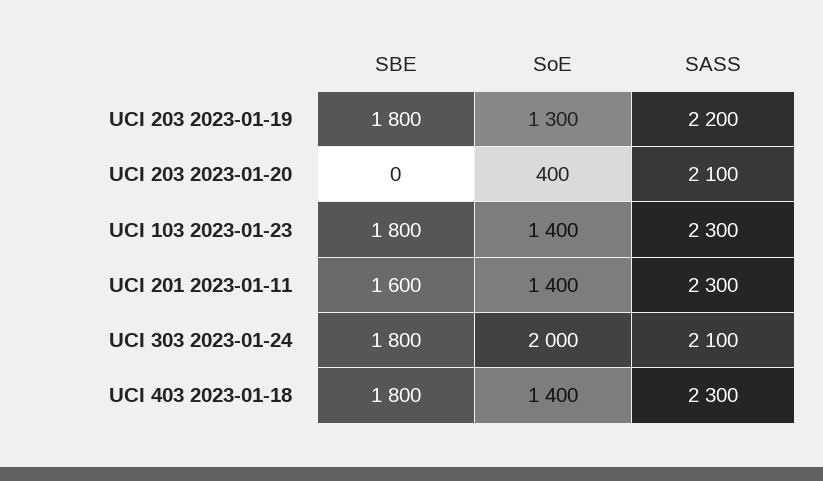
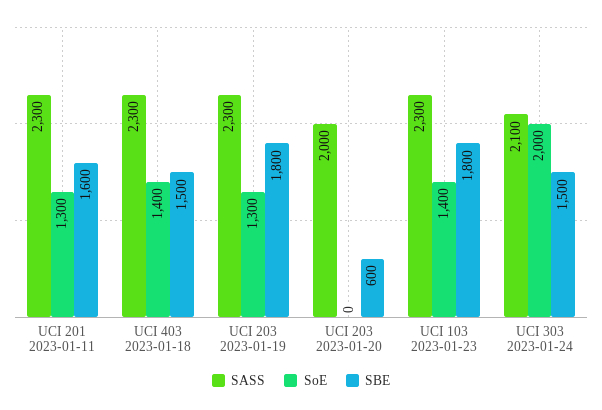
SASS, UCI 203 2023-01-19: 2200 -> 2300
SBE, UCI 203 2023-01-20: 0 -> 600
SoE, UCI 203 2023-01-20: 400 -> 0
SASS, UCI 203 2023-01-20: 2100 -> 2000
SoE, UCI 201 2023-01-11: 1400 -> 1300
SBE, UCI 303 2023-01-24: 1800 -> 1500
SBE, UCI 403 2023-01-18: 1800 -> 1500

